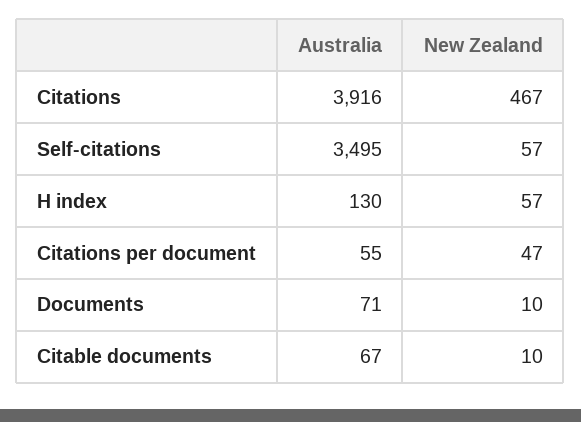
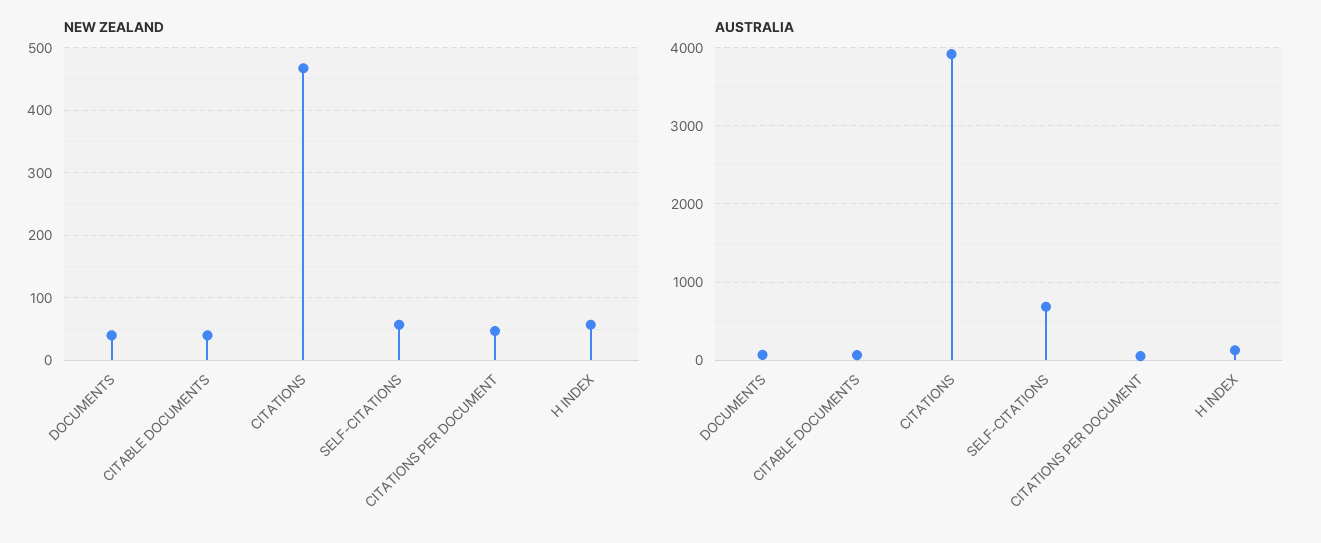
Australia, Self-citations: 3495 -> 700
New Zealand, Documents: 10 -> 40
New Zealand, Citable documents: 10 -> 40

